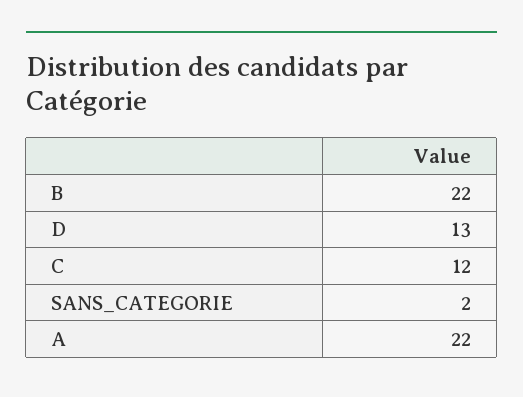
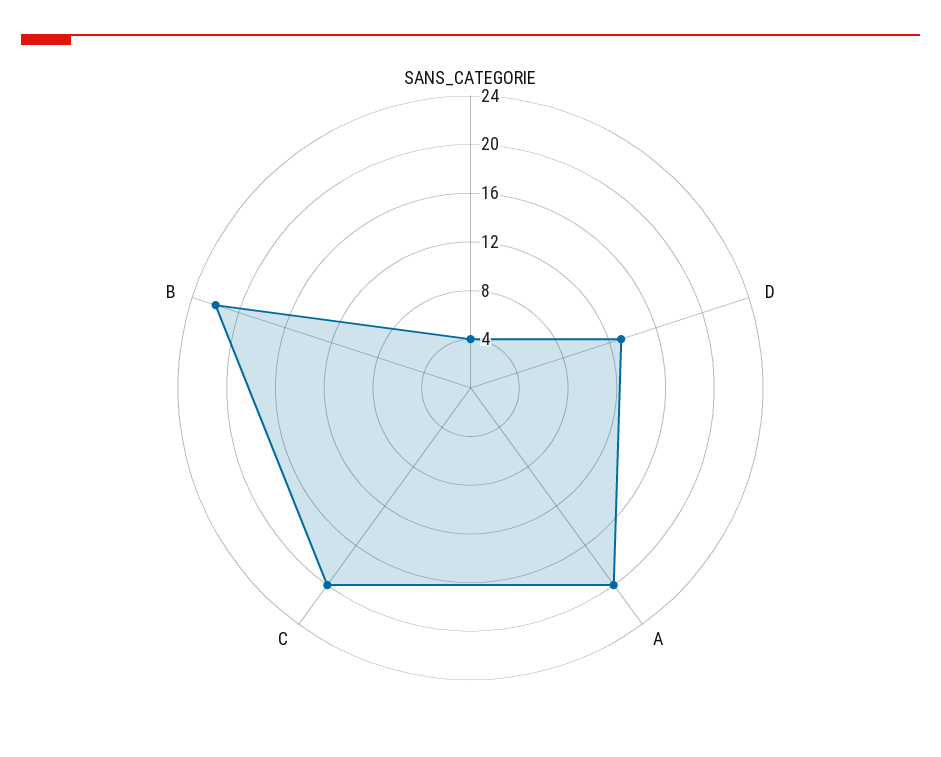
C: 12 -> 20
SANS_CATEGORIE: 2 -> 4
A: 22 -> 20

